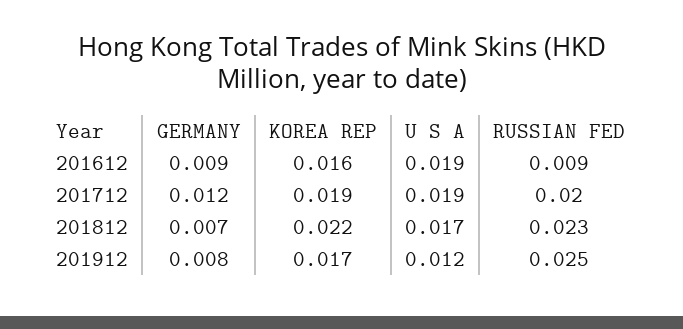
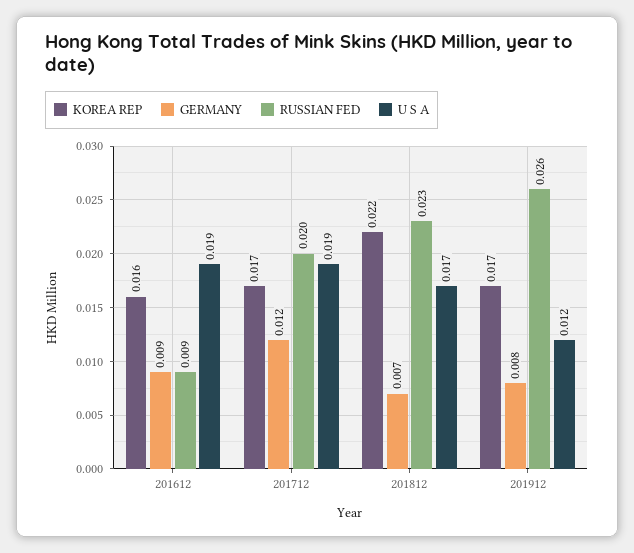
KOREA REP, 201712: 0.019 -> 0.017
RUSSIAN FED, 201912: 0.025 -> 0.026

